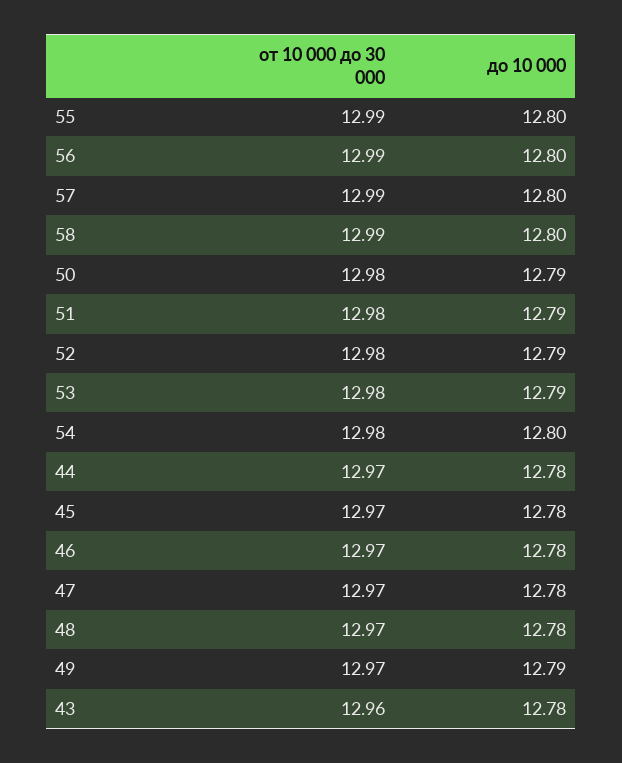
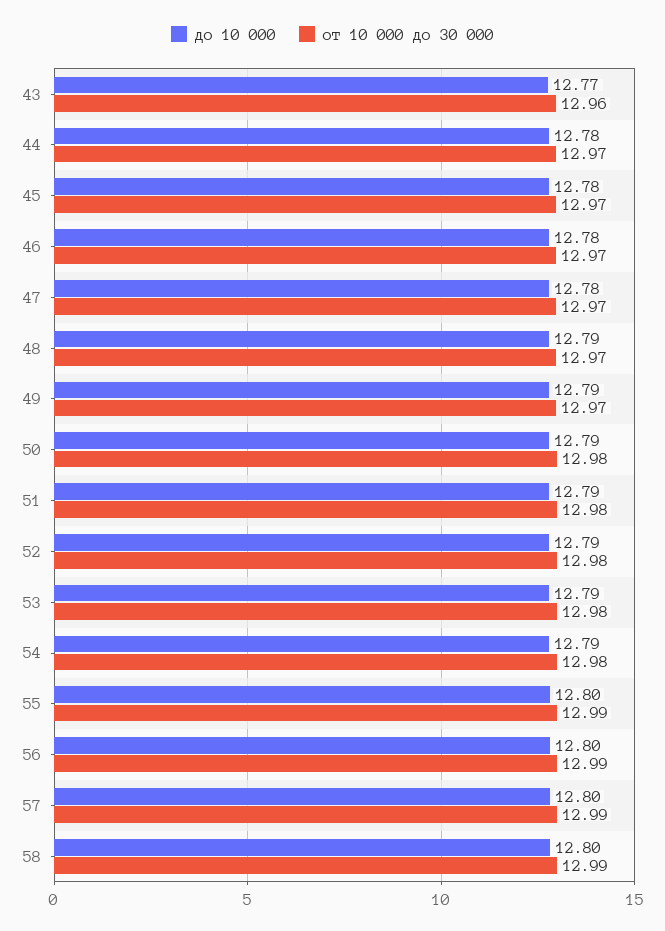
до 10 000, 54: 12.8 -> 12.79
до 10 000, 48: 12.78 -> 12.79
до 10 000, 43: 12.78 -> 12.77

